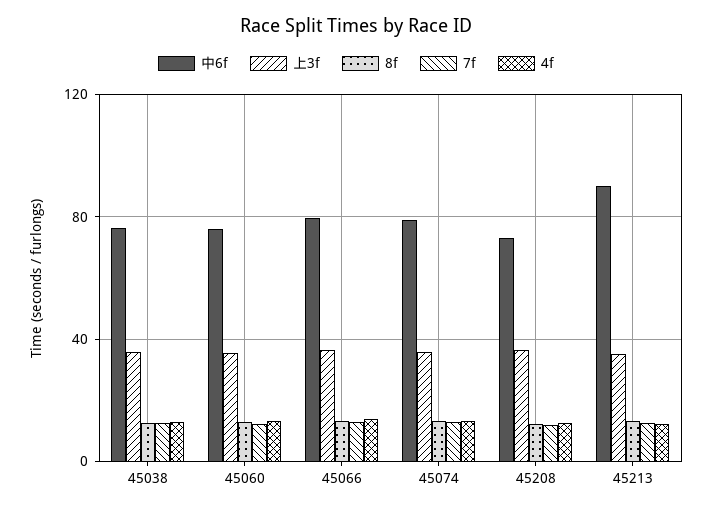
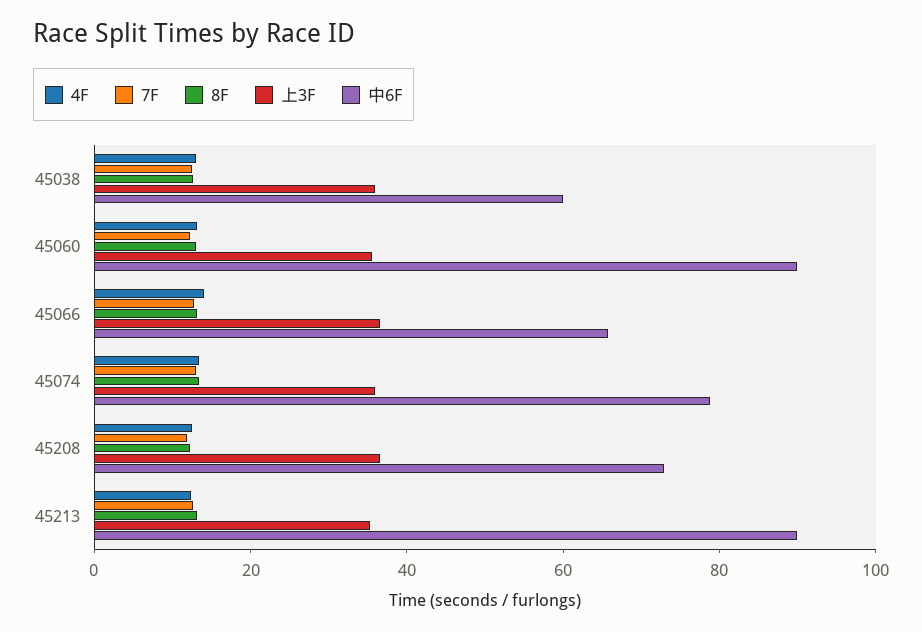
中6f, 45038: 75 -> 60
中6f, 45060: 75 -> 90
中6f, 45066: 80 -> 65

